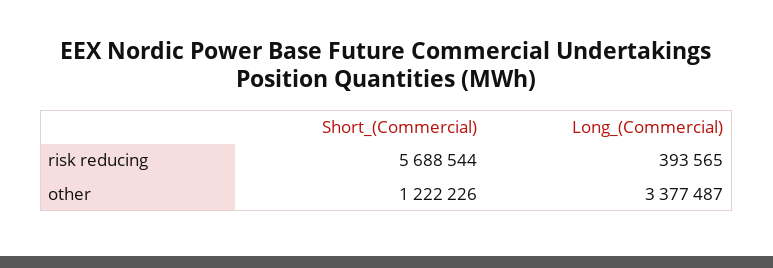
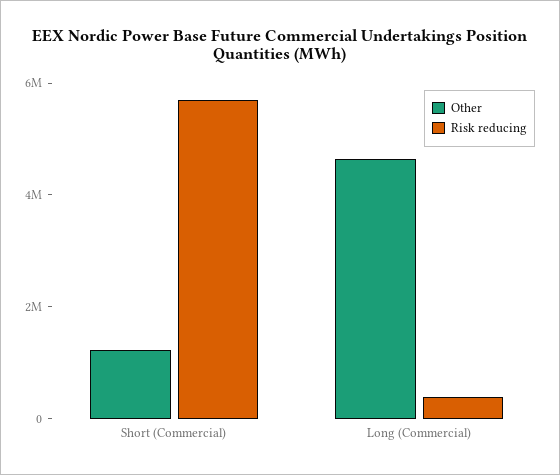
other, Long_(Commercial): 3377487 -> 4500000

